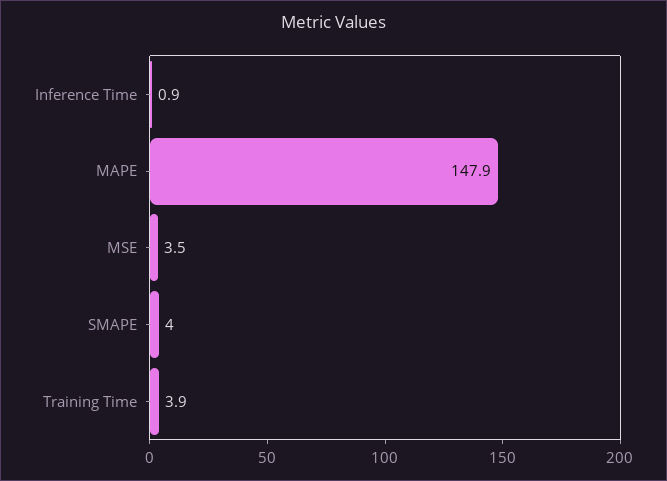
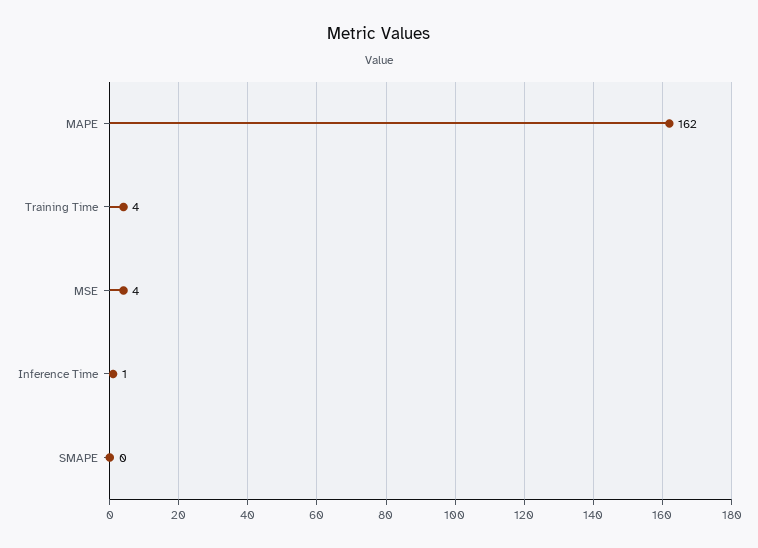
MAPE: 147.9 -> 162
SMAPE: 4 -> 0

